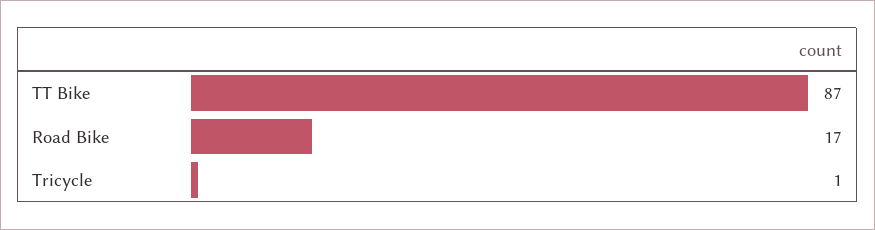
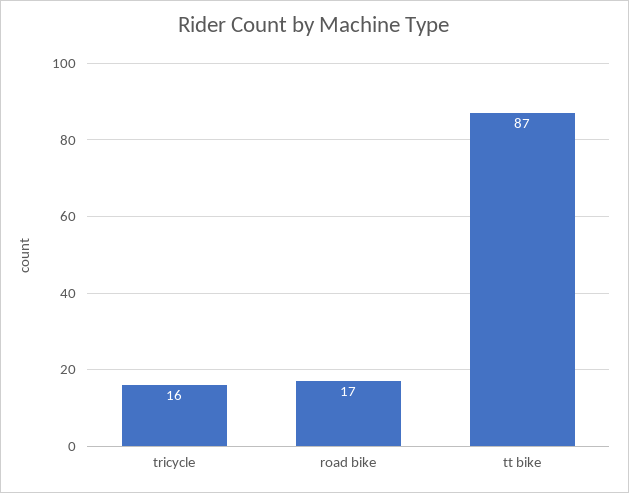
Tricycle: 1 -> 16

